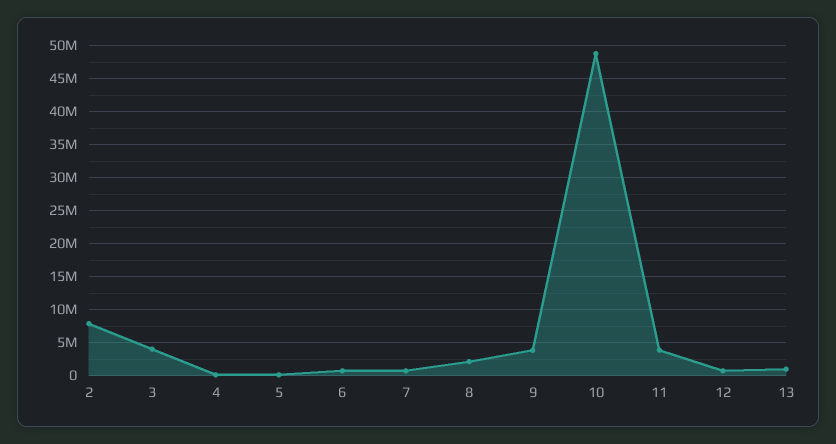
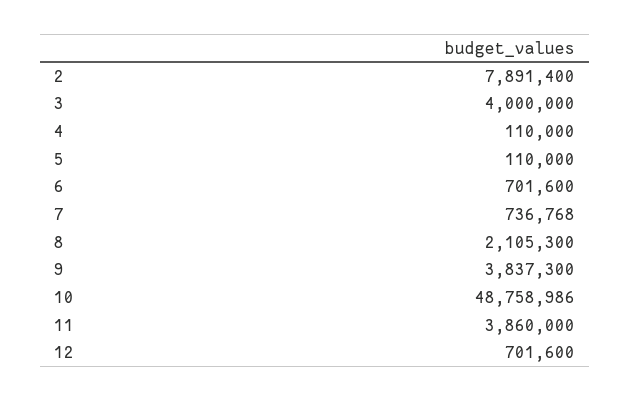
13: 1000000 -> none

